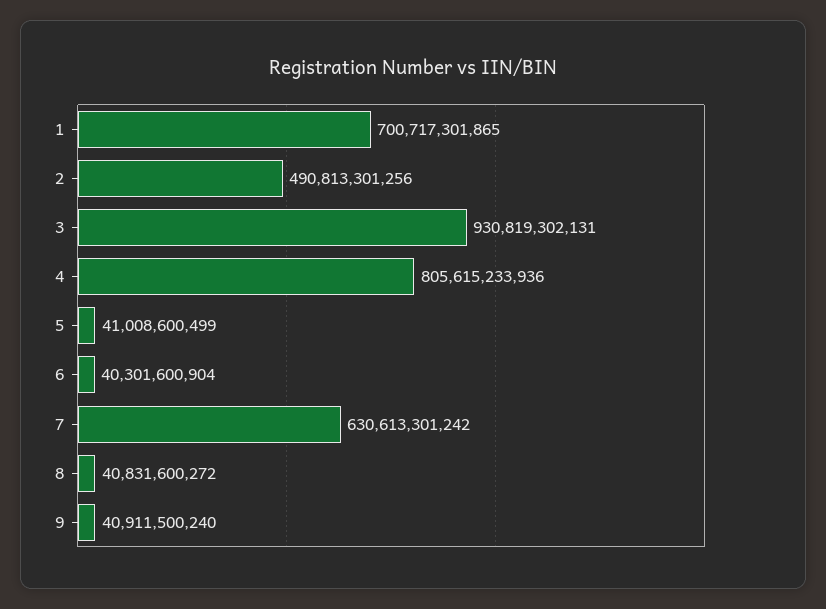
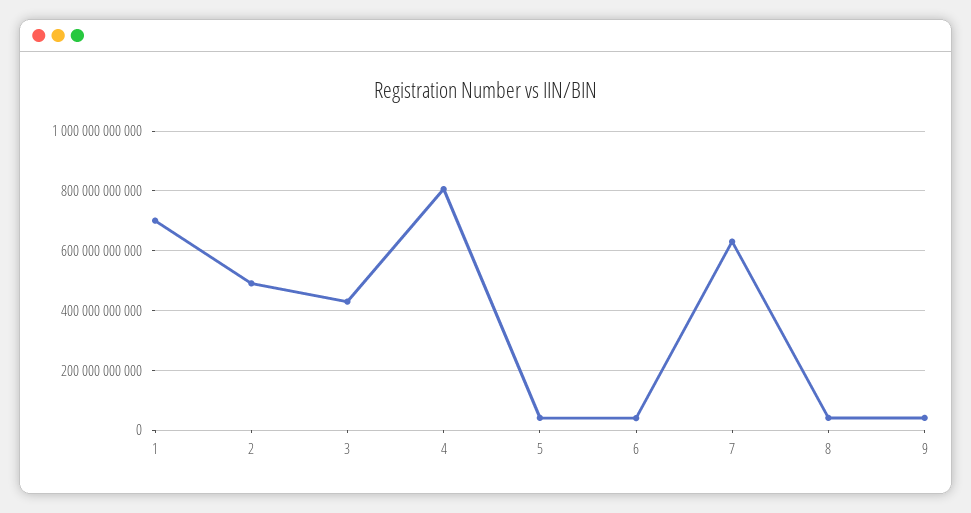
3: 930819302131 -> 425000000000

